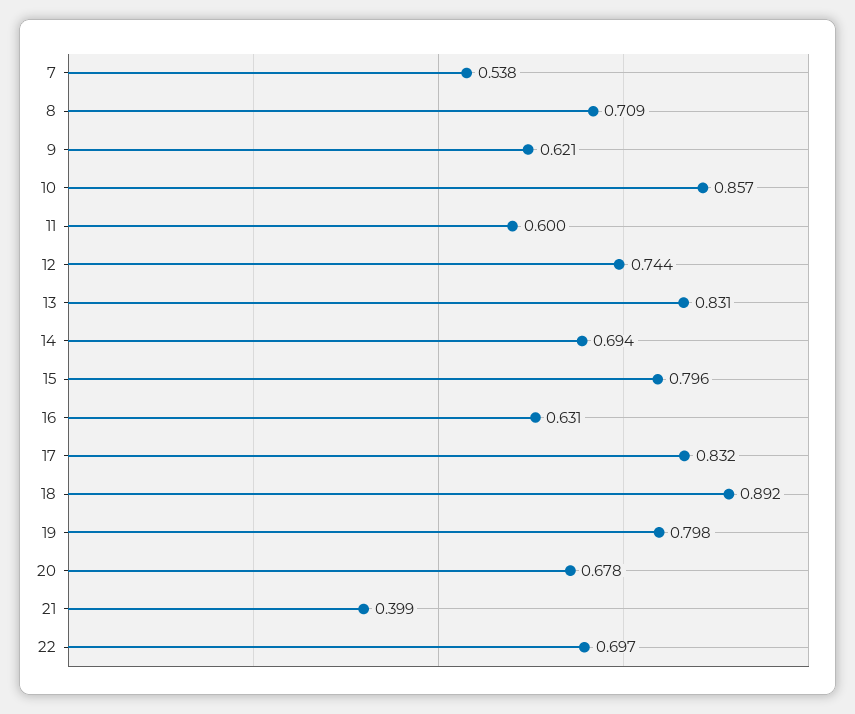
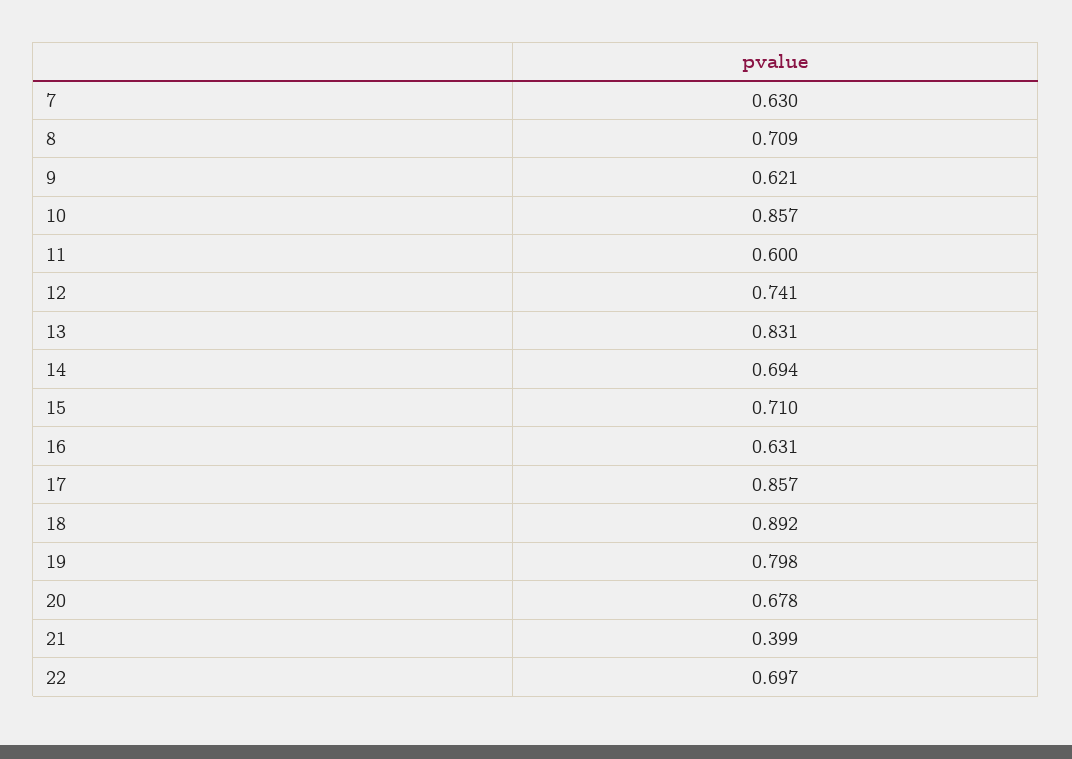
7: 0.538 -> 0.63
12: 0.744 -> 0.741
15: 0.796 -> 0.71
17: 0.832 -> 0.857

